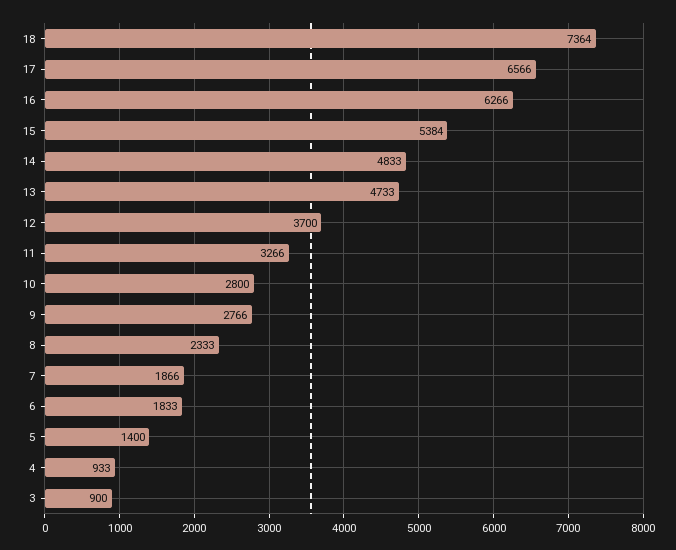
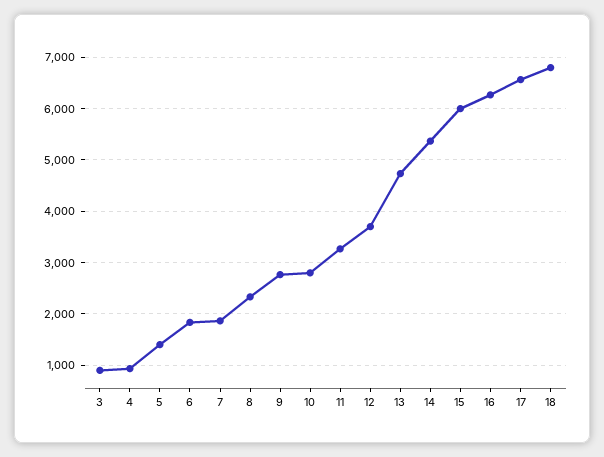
18: 7364 -> 6800
15: 5384 -> 6000
14: 4833 -> 5400

